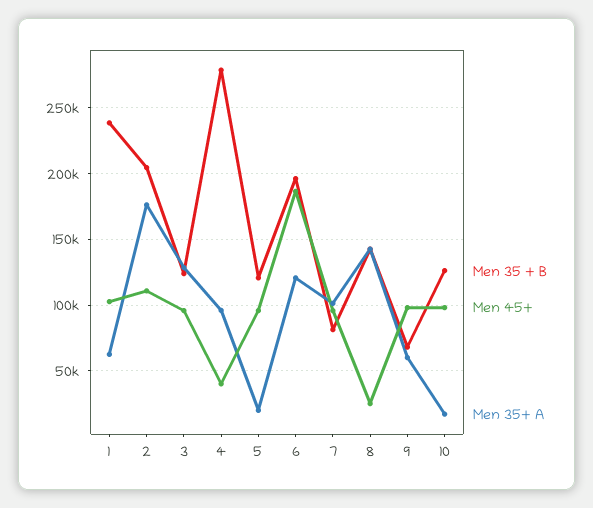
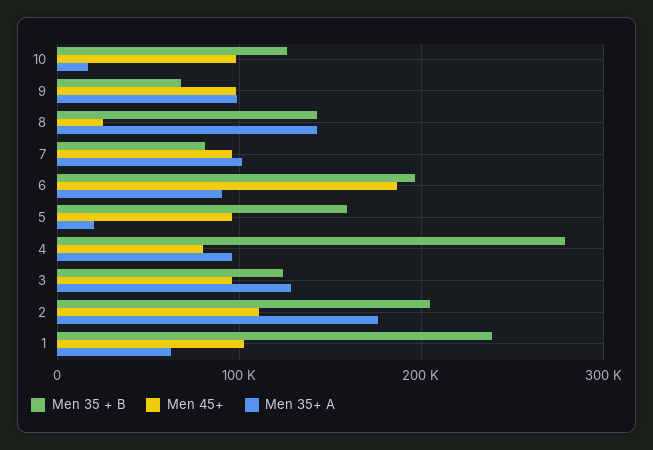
Men 45+, 4: 40000 -> 80000
Men 35 + B, 5: 120000 -> 160000
Men 35+ A, 6: 120000 -> 90000
Men 35+ A, 9: 60000 -> 100000

